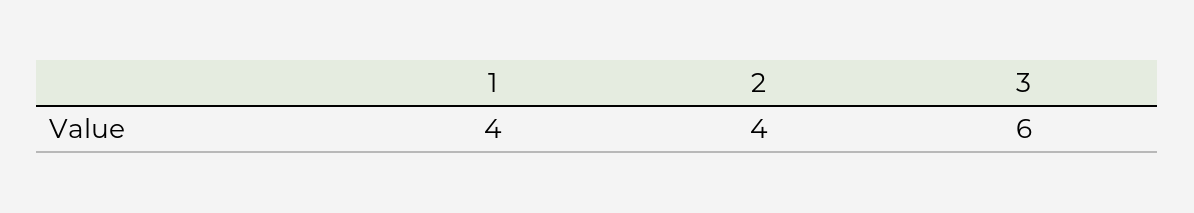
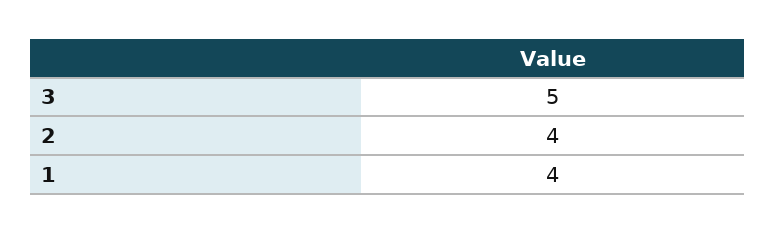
3: 6 -> 5

